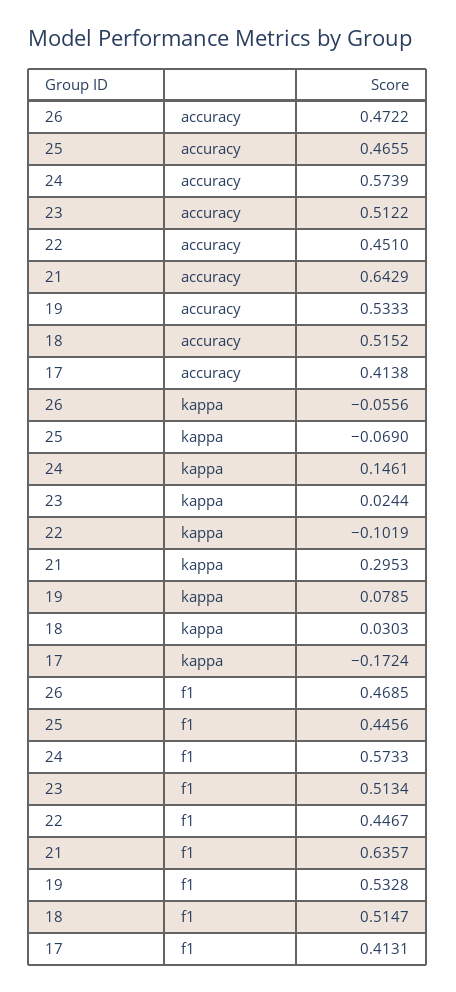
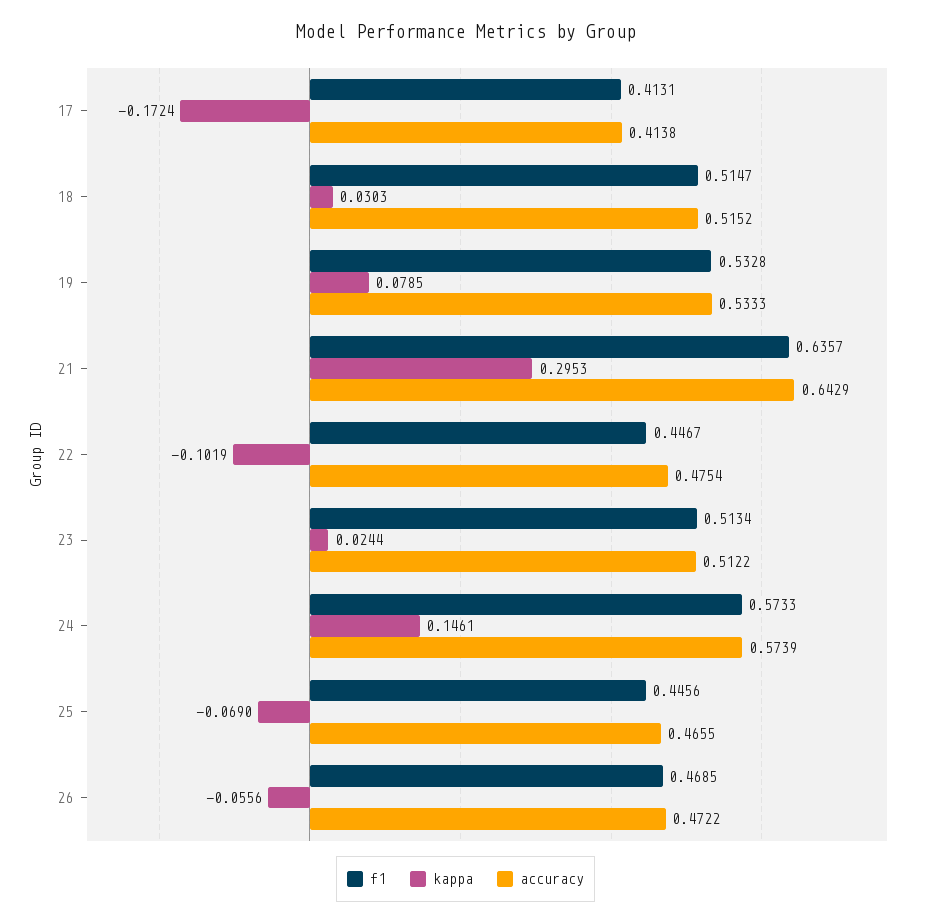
accuracy, 22: 0.451 -> 0.4754

